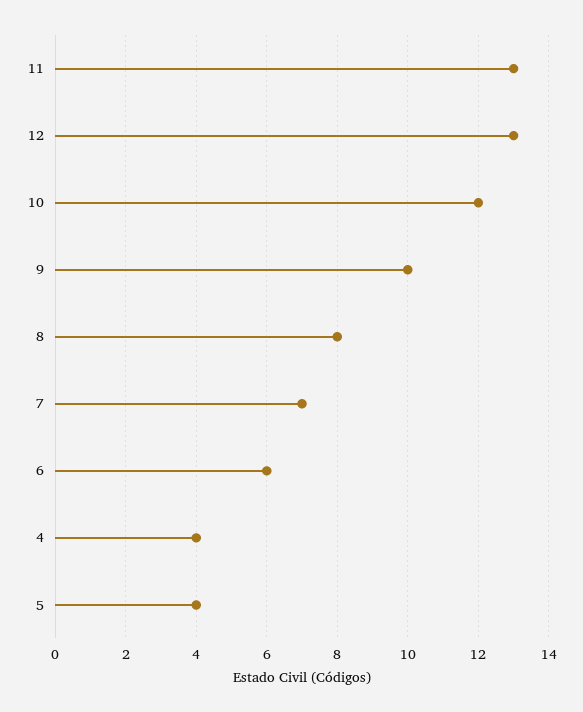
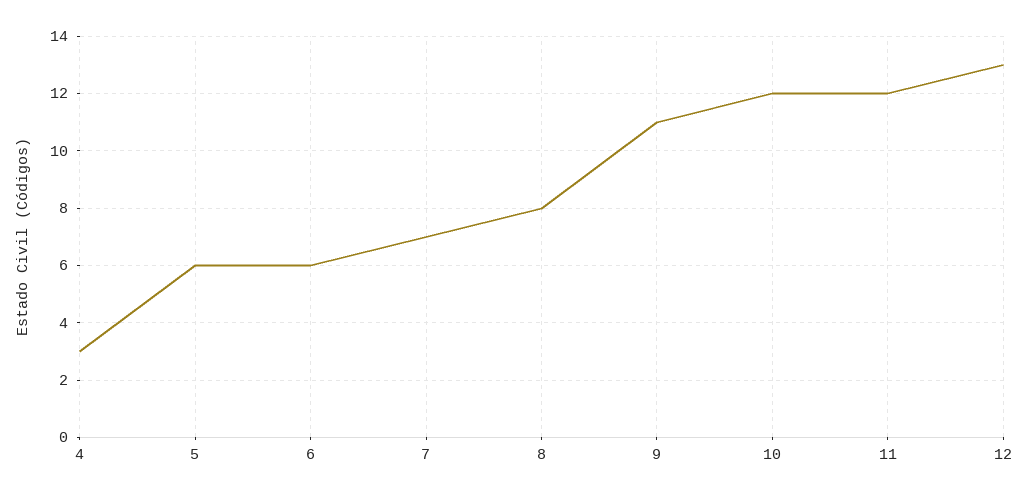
11: 13 -> 12
9: 10 -> 11
4: 4 -> 3
5: 4 -> 6

